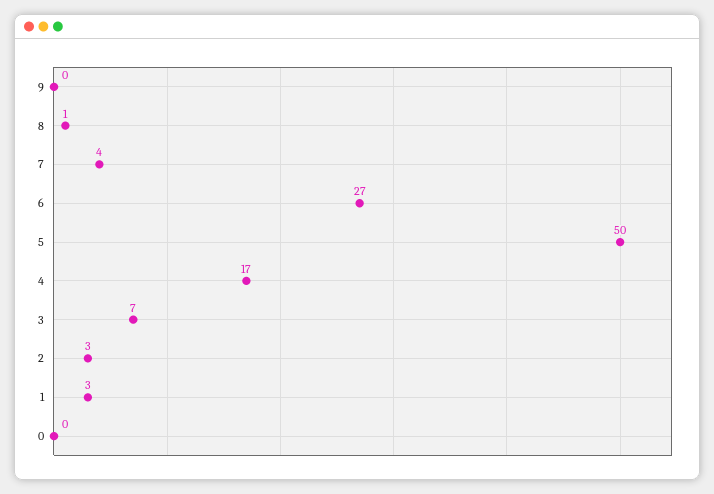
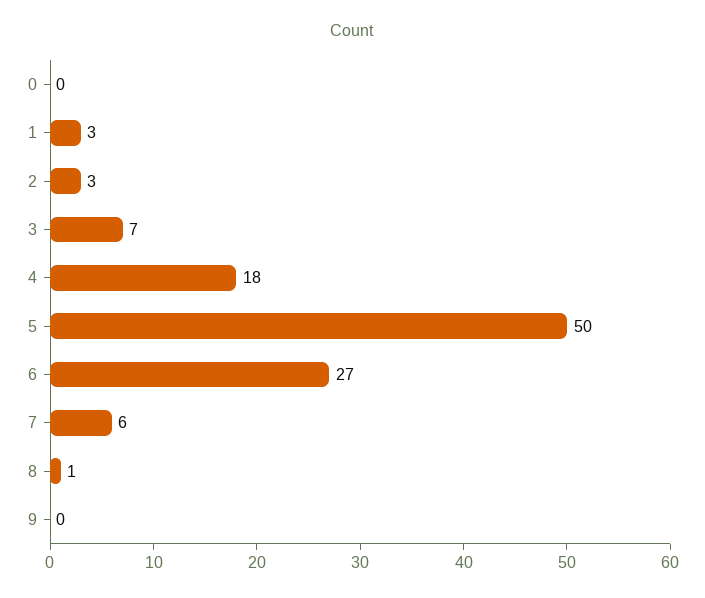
7: 4 -> 6
4: 17 -> 18

